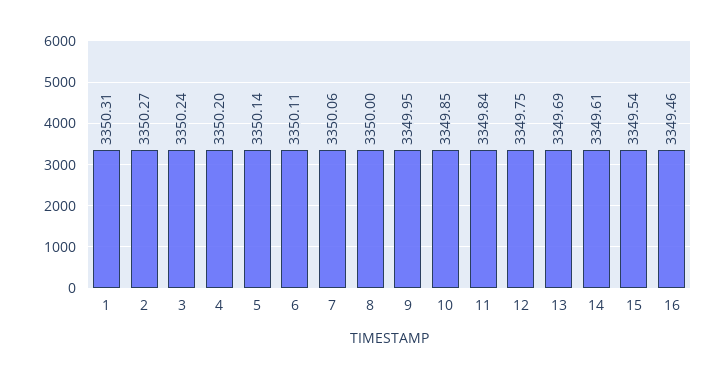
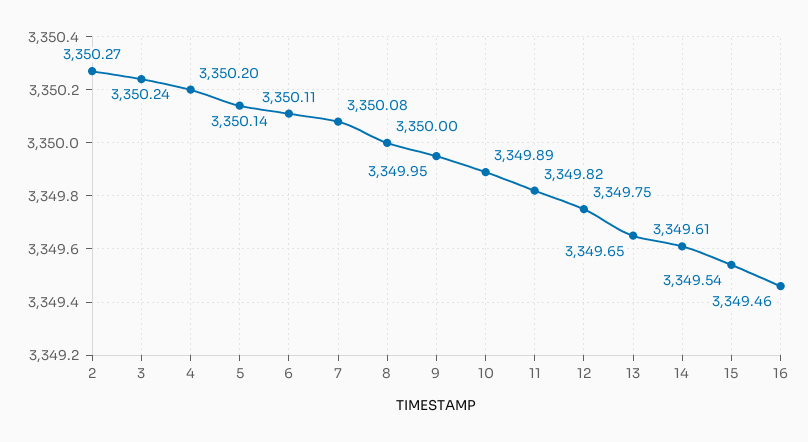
1: 3350.31 -> none
7: 3350.06 -> 3350.08
10: 3349.85 -> 3349.89
11: 3349.84 -> 3349.82
13: 3349.69 -> 3349.65

